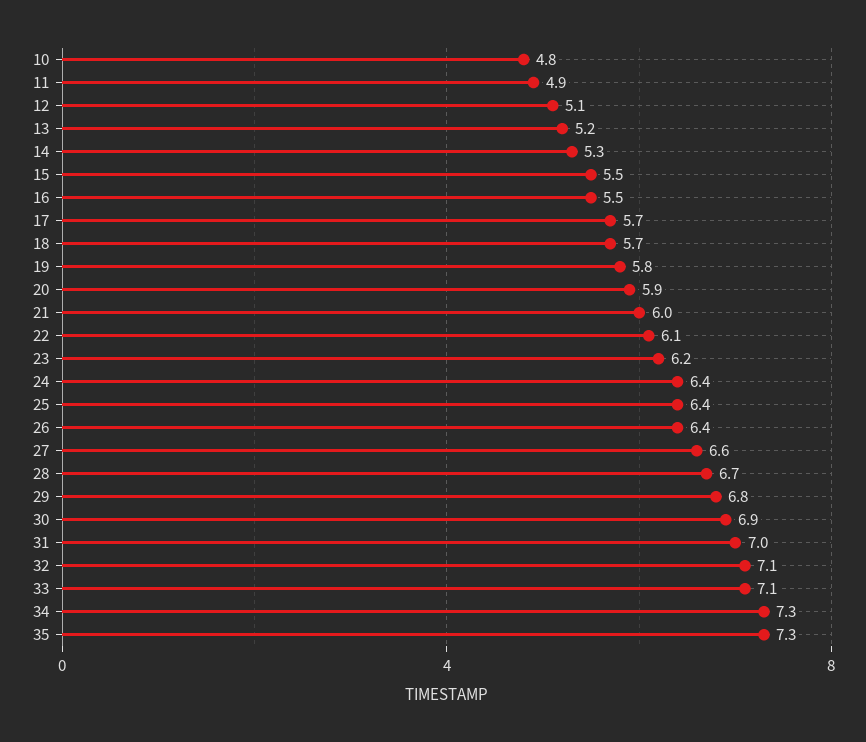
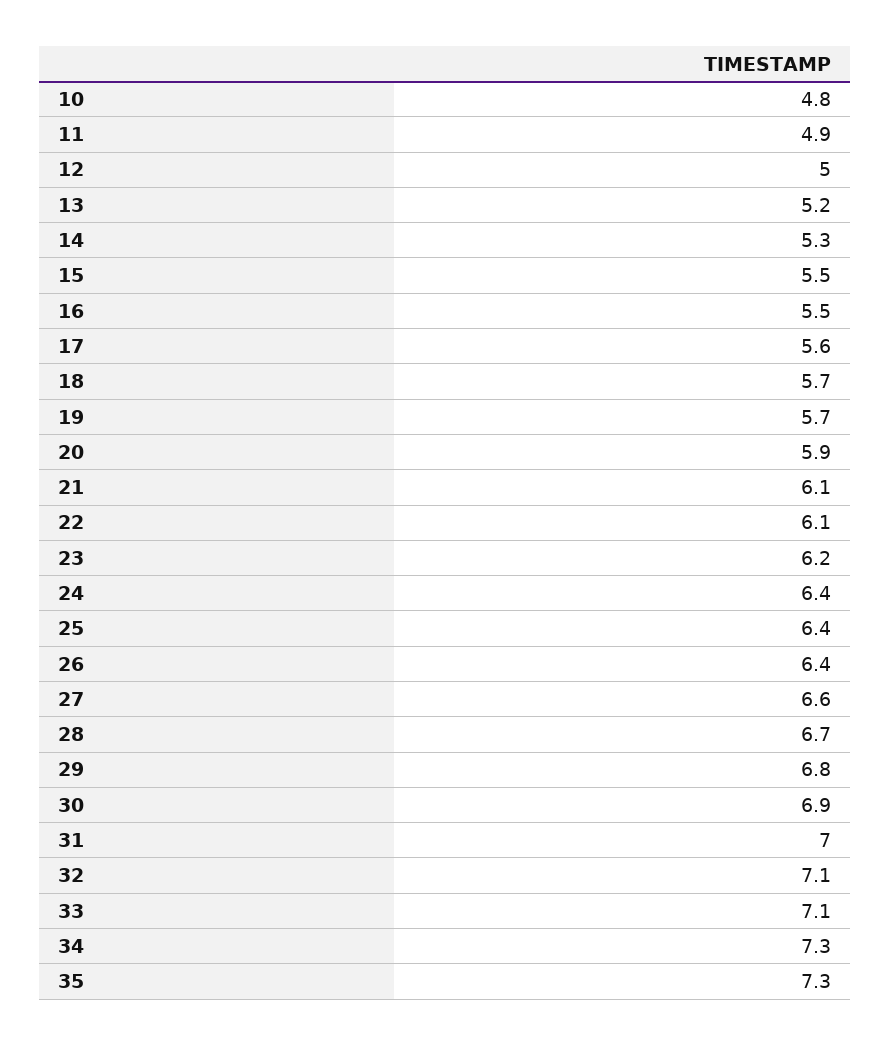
12: 5.1 -> 5
17: 5.7 -> 5.6
19: 5.8 -> 5.7
21: 6 -> 6.1

